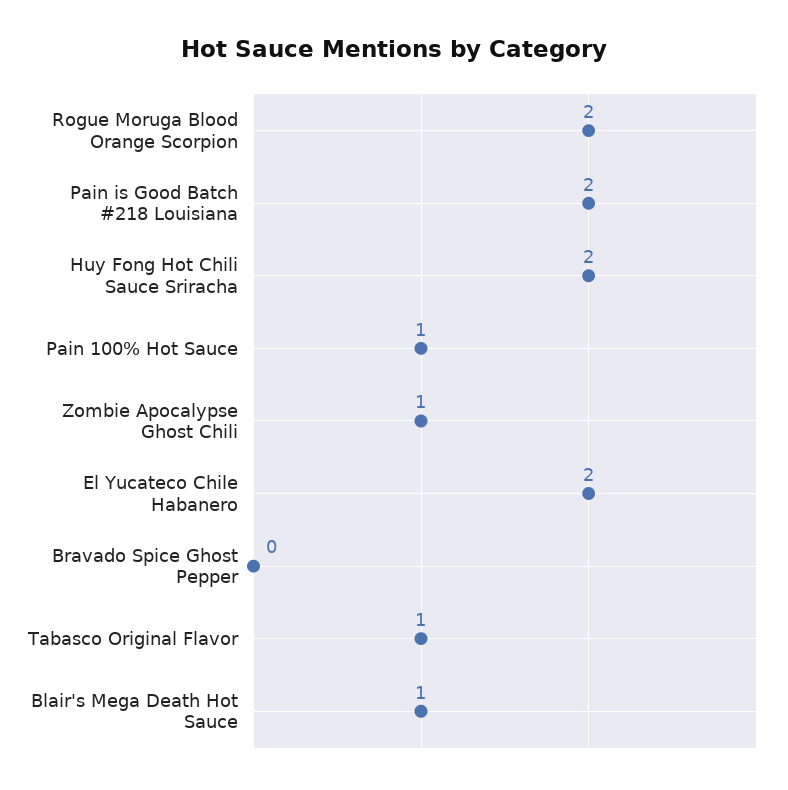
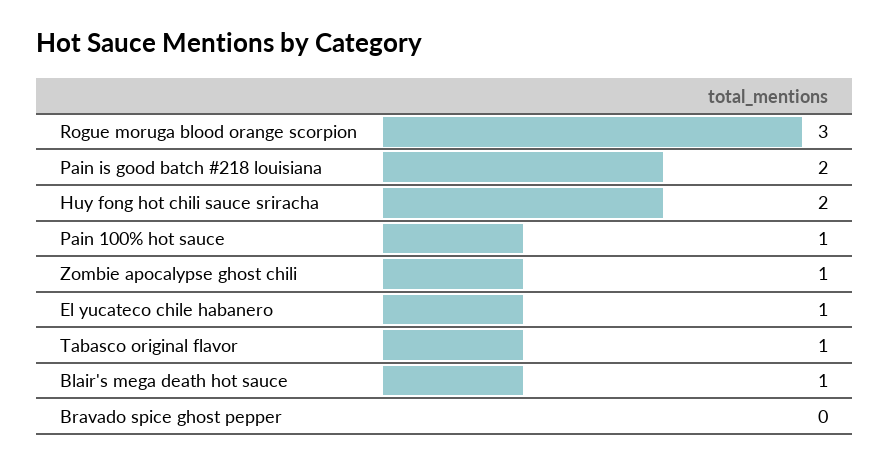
Rogue Moruga Blood Orange Scorpion: 2 -> 3
El Yucateco Chile Habanero: 2 -> 1

